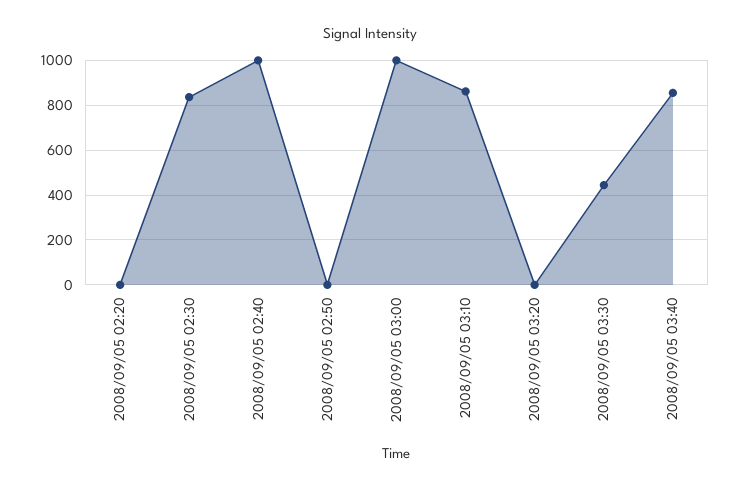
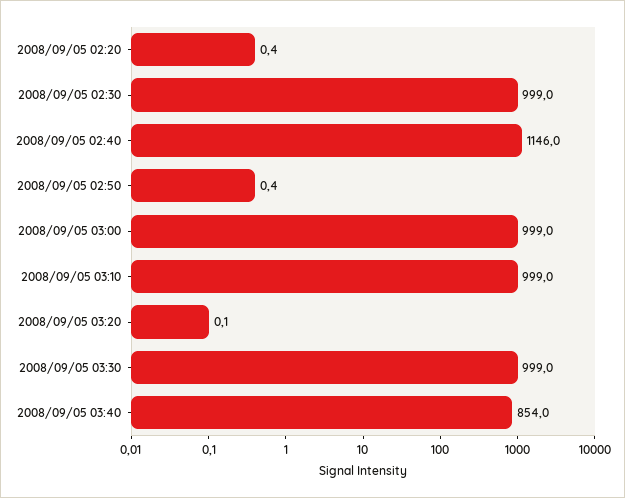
2008/09/05 02:30: 850 -> 999
2008/09/05 02:40: 1000 -> 1146
2008/09/05 03:10: 850 -> 999
2008/09/05 03:30: 450 -> 999

